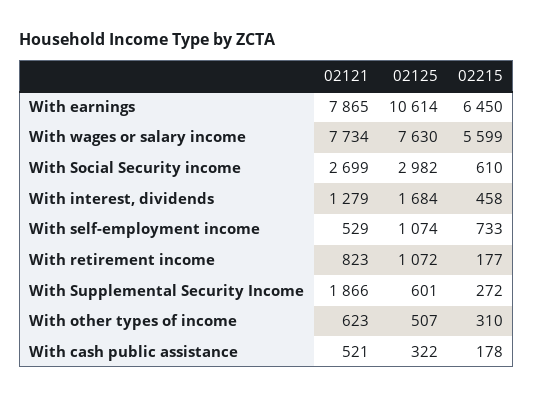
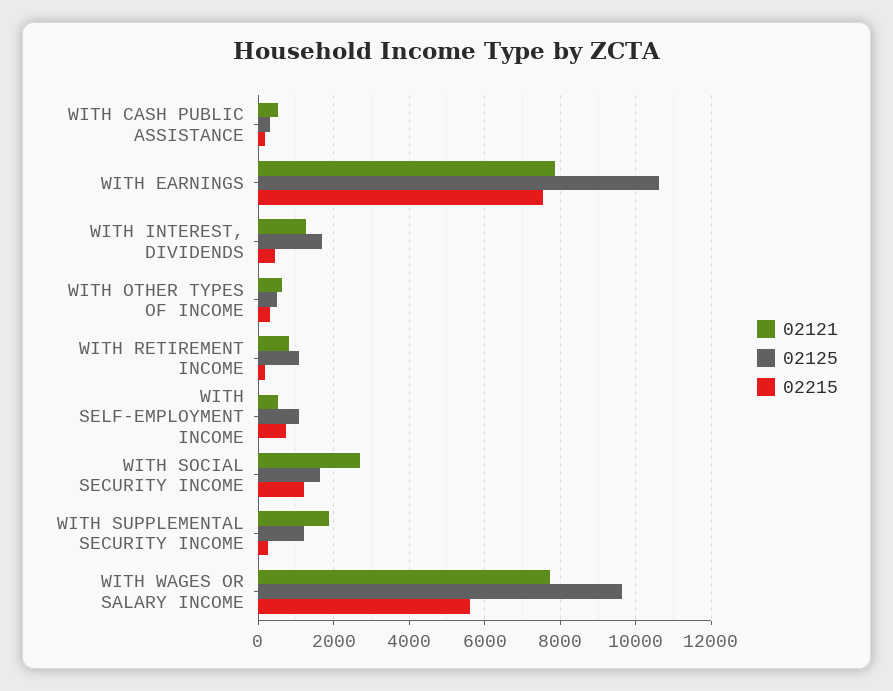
02215, With earnings: 6450 -> 7600
02125, With wages or salary income: 7630 -> 9600
02125, With Social Security income: 2982 -> 1600
02215, With Social Security income: 610 -> 1200
02125, With Supplemental Security Income: 601 -> 1200

